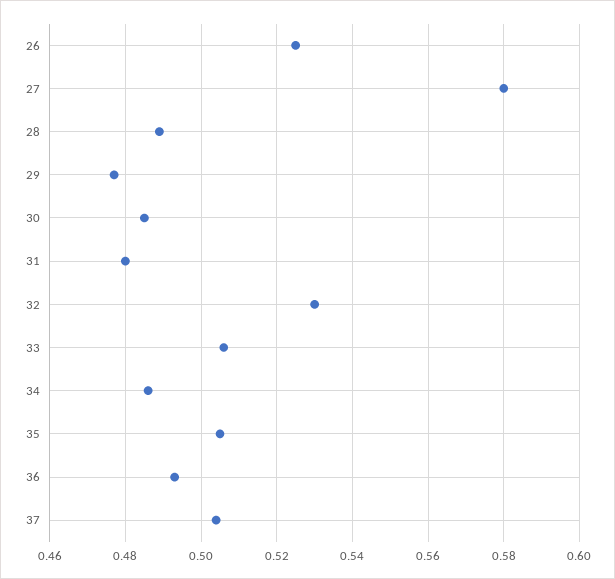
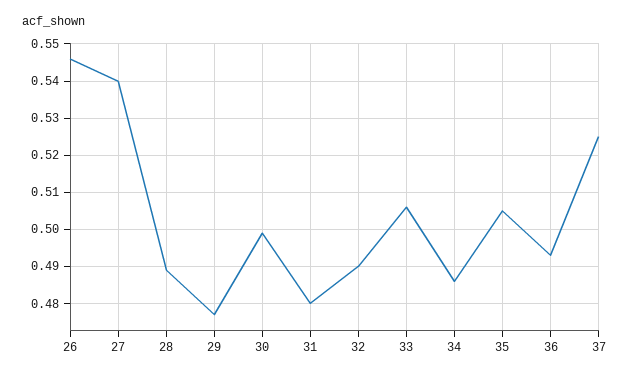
26: 0.525 -> 0.545
27: 0.58 -> 0.54
30: 0.485 -> 0.5
32: 0.53 -> 0.49
37: 0.505 -> 0.525

